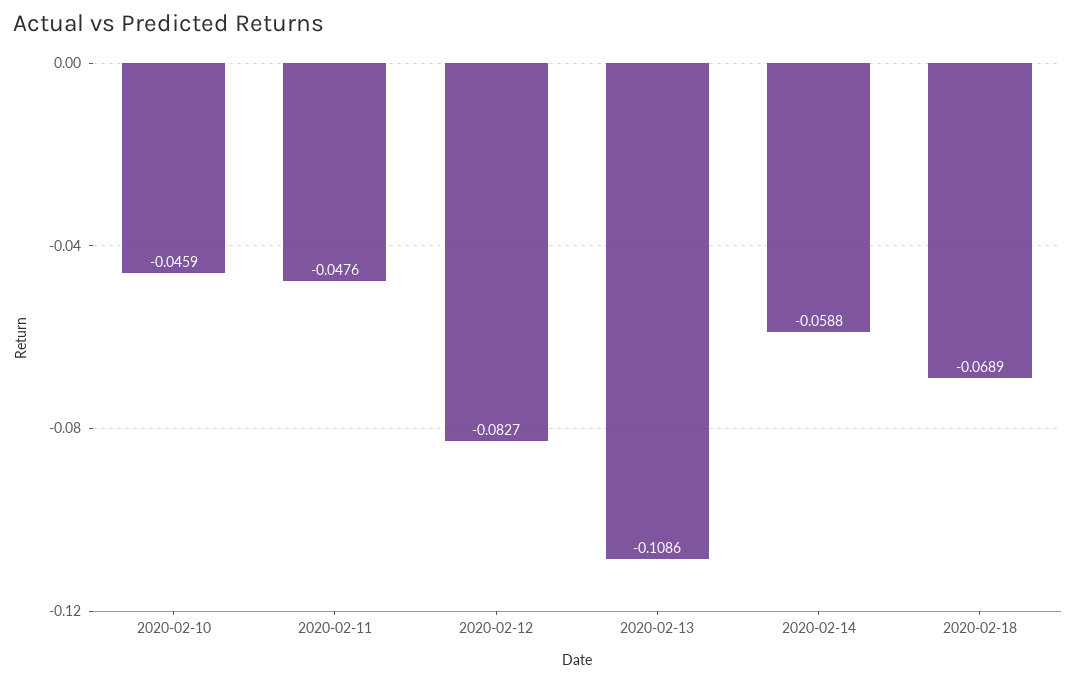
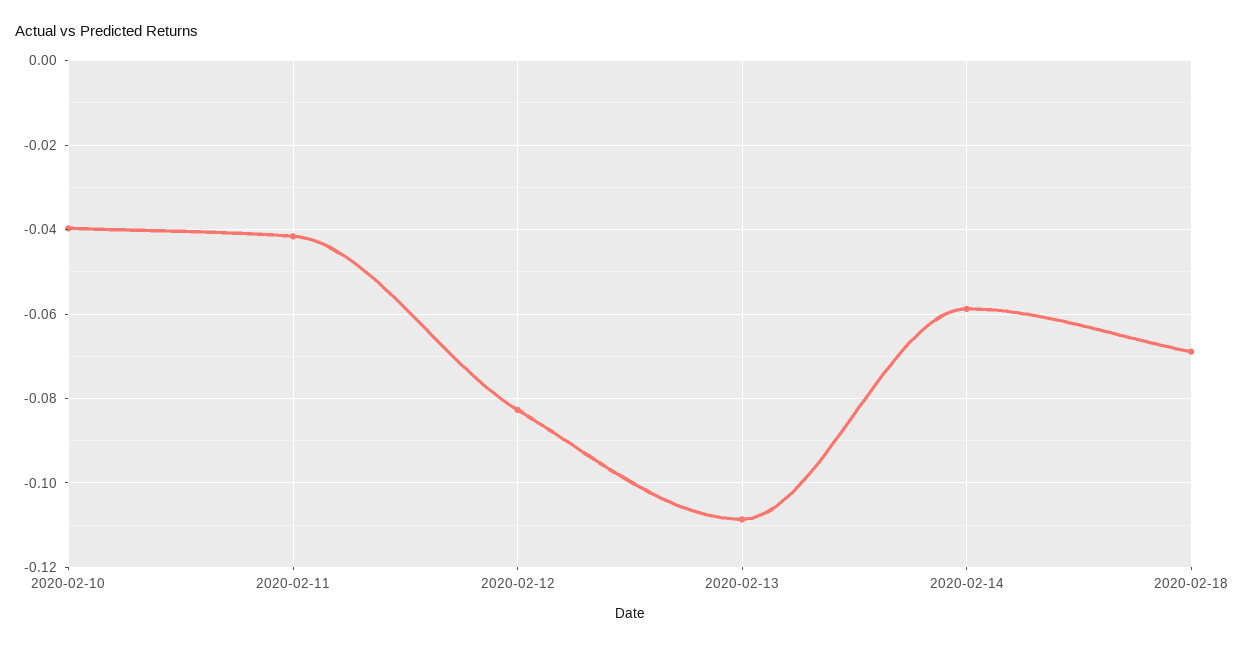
2020-02-10: -0.0459 -> -0.04
2020-02-11: -0.0476 -> -0.042

